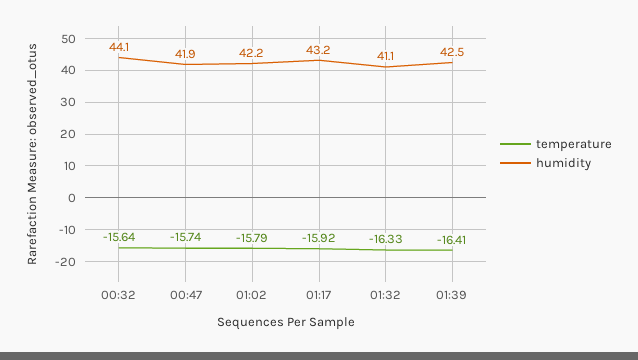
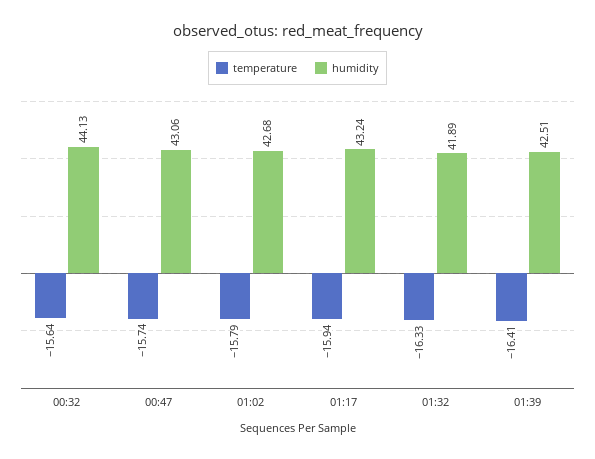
humidity, 00:47: 41.9 -> 43.06
humidity, 01:02: 42.2 -> 42.68
temperature, 01:17: -15.92 -> -15.94
humidity, 01:32: 41.1 -> 41.89

